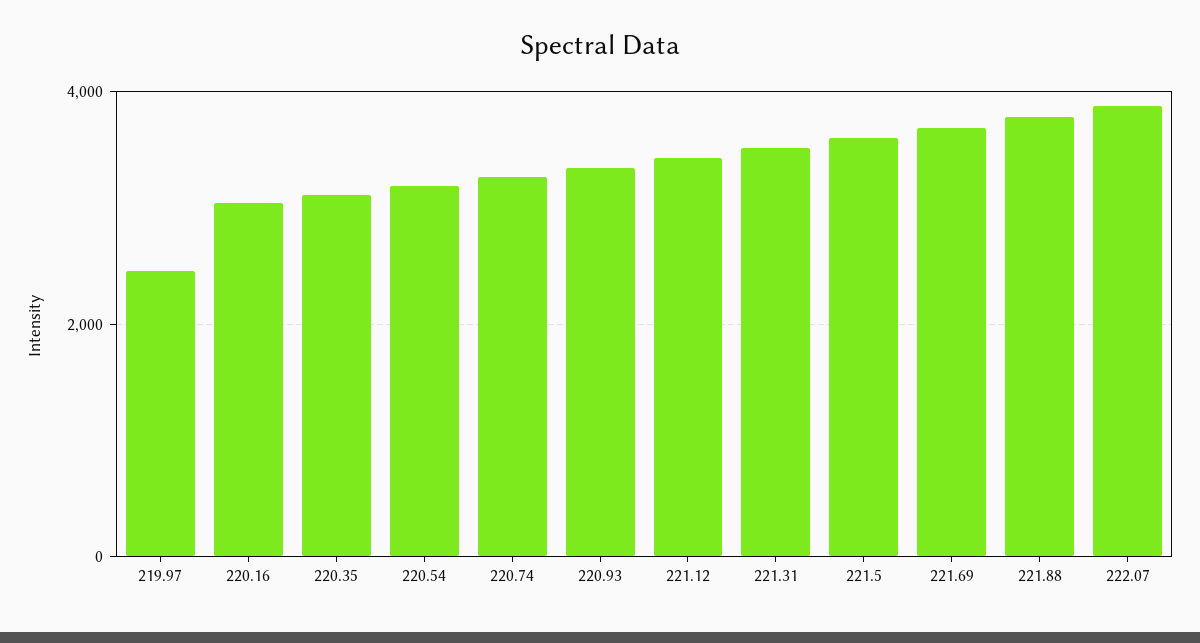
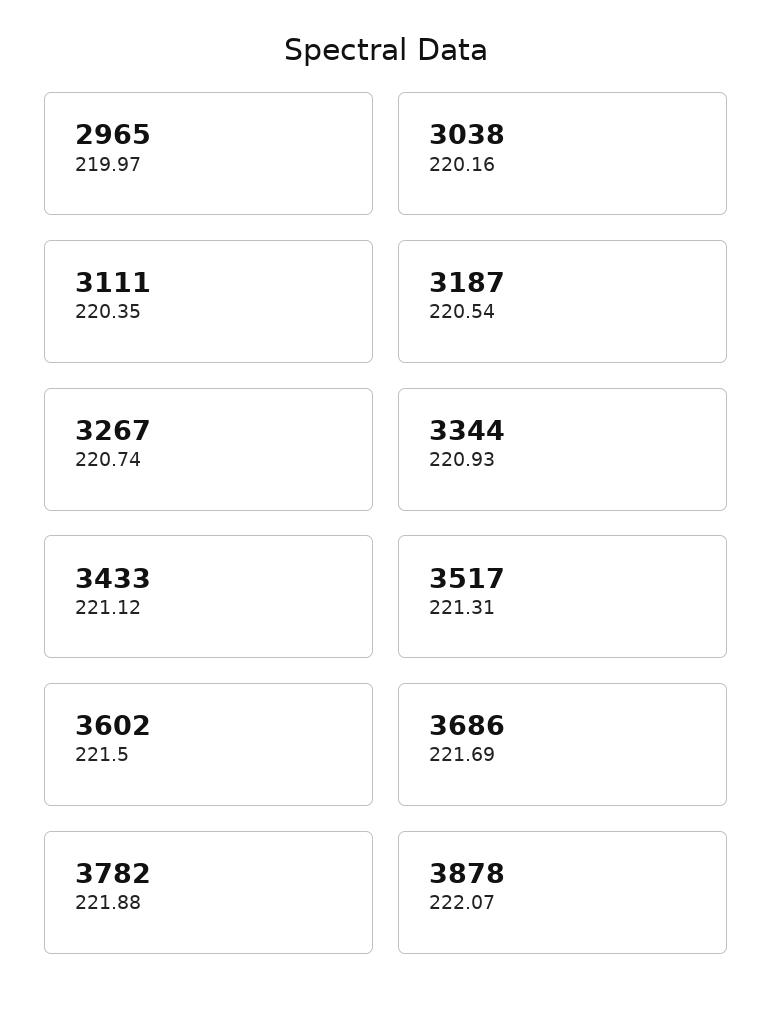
219.97: 2400 -> 2965

